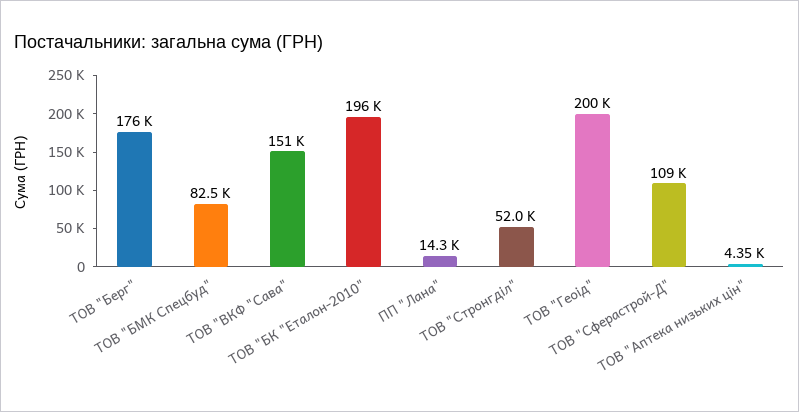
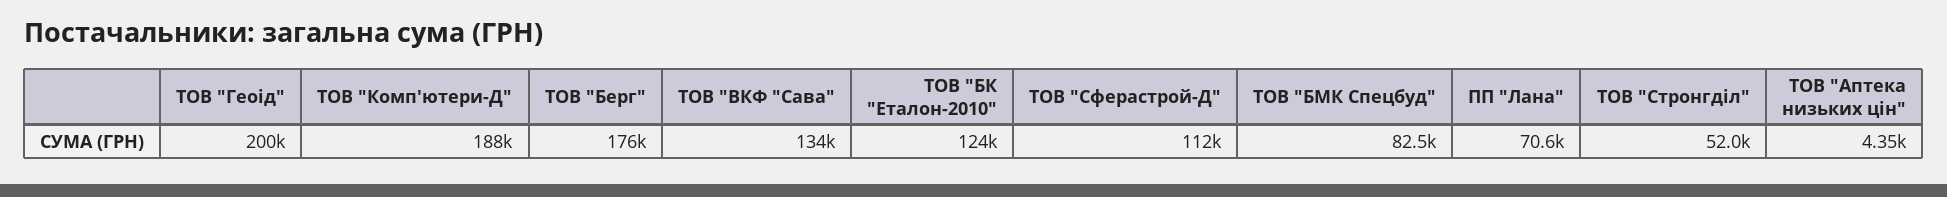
ТОВ "ВКФ "Сава": 151000 -> 134000
ТОВ "БК "Еталон-2010": 196000 -> 124000
ПП "Лана": 14300 -> 70600
ТОВ "Сферастрой-Д": 109000 -> 112000
ТОВ "Комп'ютери-Д": none -> 188000

